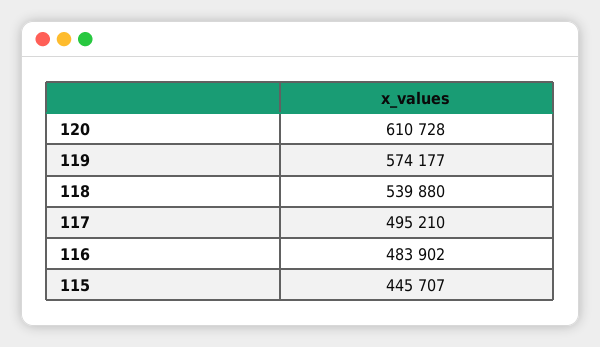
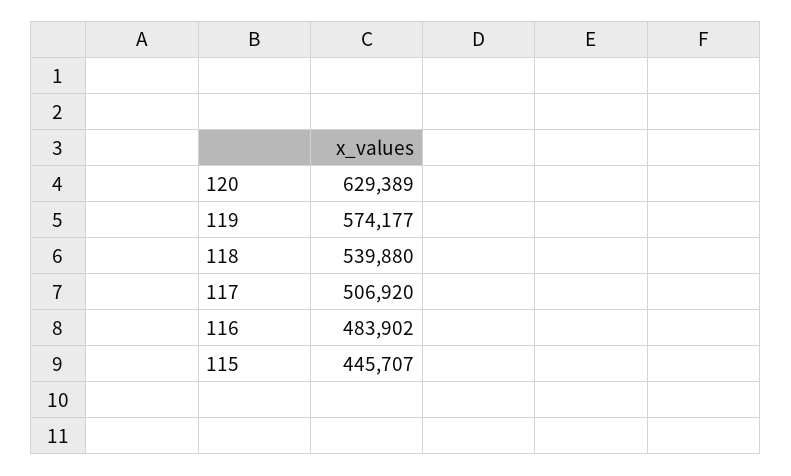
120: 610728 -> 629389
117: 495210 -> 506920

